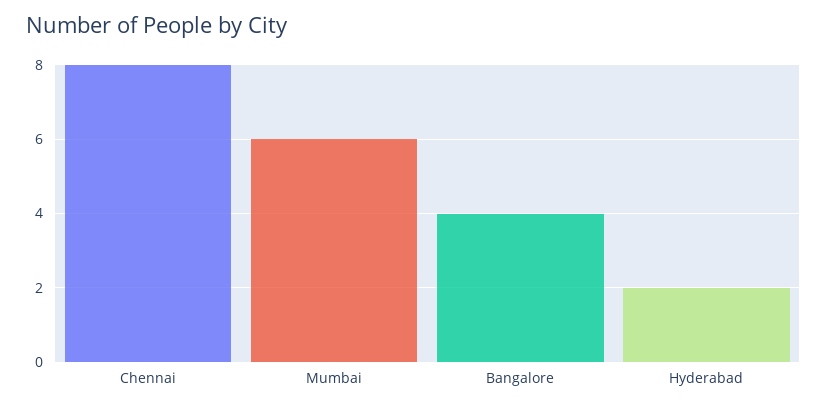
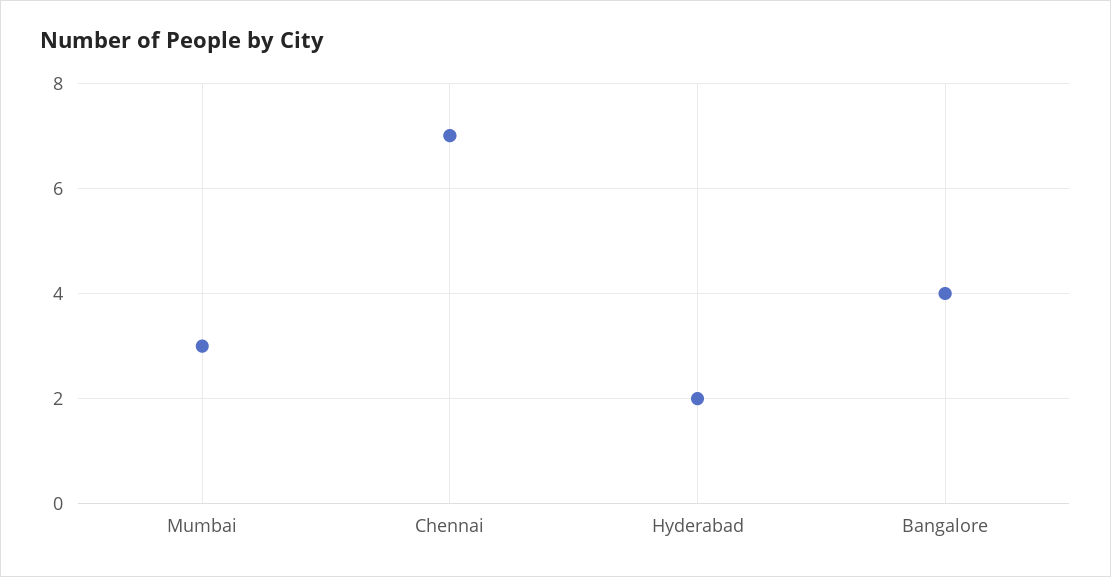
Chennai: 8 -> 7
Mumbai: 6 -> 3

